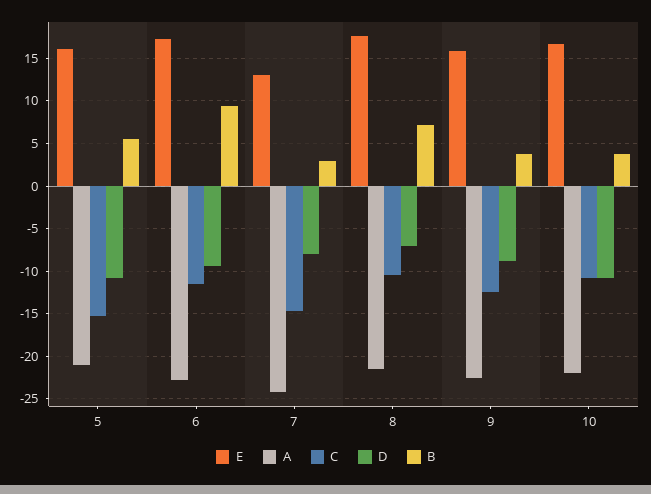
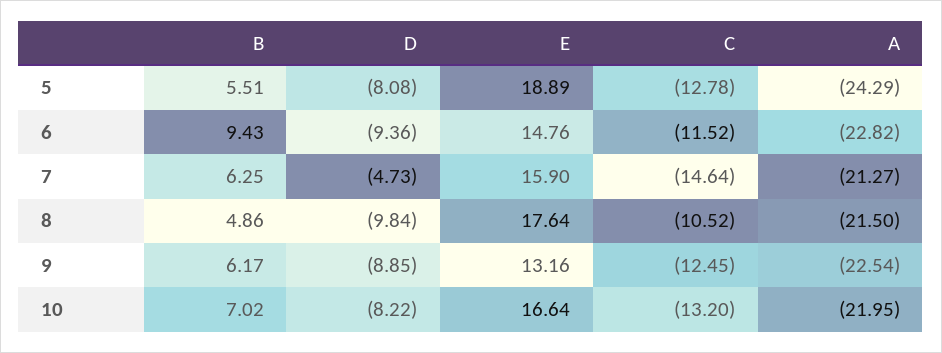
E, 5: 16 -> 18.89
A, 5: -21 -> -24.29
C, 5: -15 -> -12.78
D, 5: -11 -> -8.08
E, 6: 17 -> 14.76
E, 7: 13 -> 15.9
A, 7: -24 -> -21.27
D, 7: -8 -> -4.73
B, 7: 3 -> 6.25
D, 8: -7 -> -9.84
B, 8: 7 -> 4.86
E, 9: 16 -> 13.16
B, 9: 4 -> 6.17
C, 10: -11 -> -13.2
D, 10: -11 -> -8.22
B, 10: 4 -> 7.02

